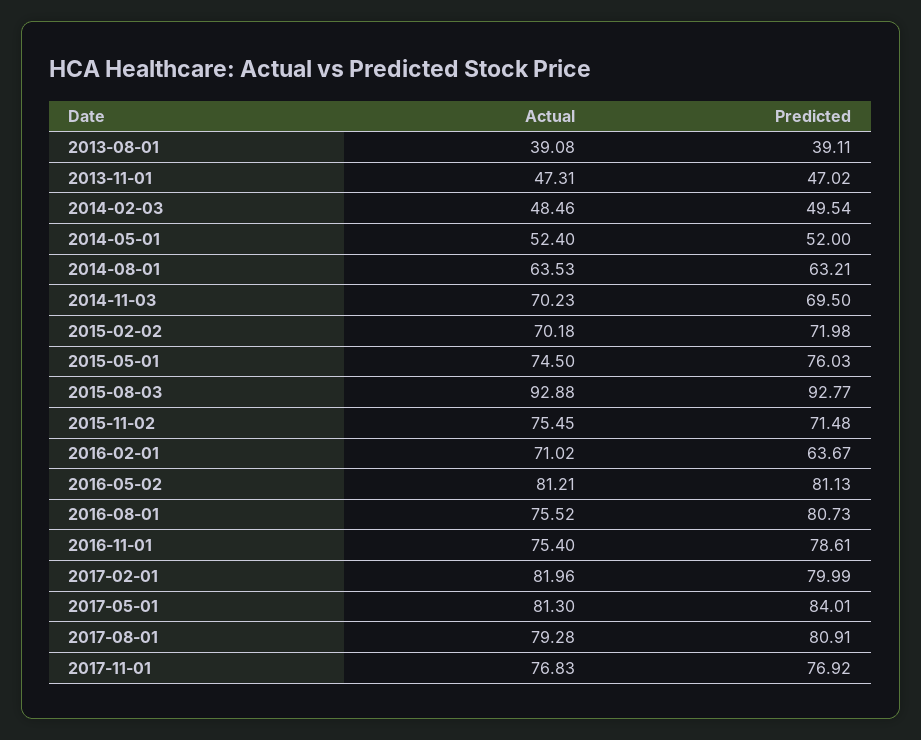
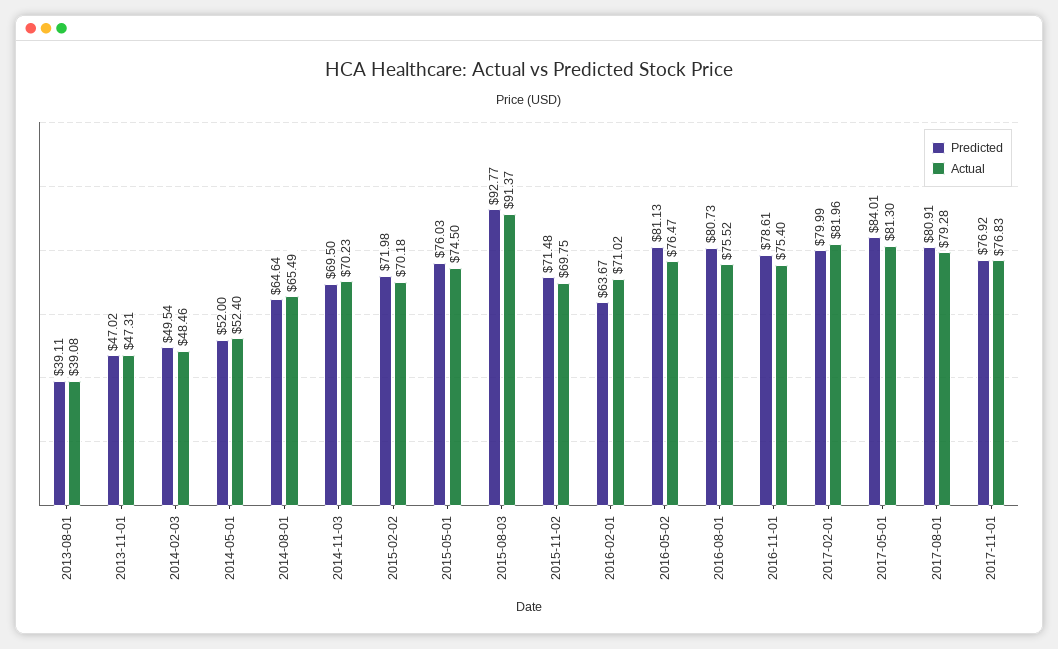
Actual, 2014-08-01: 63.53 -> 65.49
Predicted, 2014-08-01: 63.21 -> 64.64
Actual, 2015-08-03: 92.88 -> 91.37
Actual, 2015-11-02: 75.45 -> 69.75
Actual, 2016-05-02: 81.21 -> 76.47

